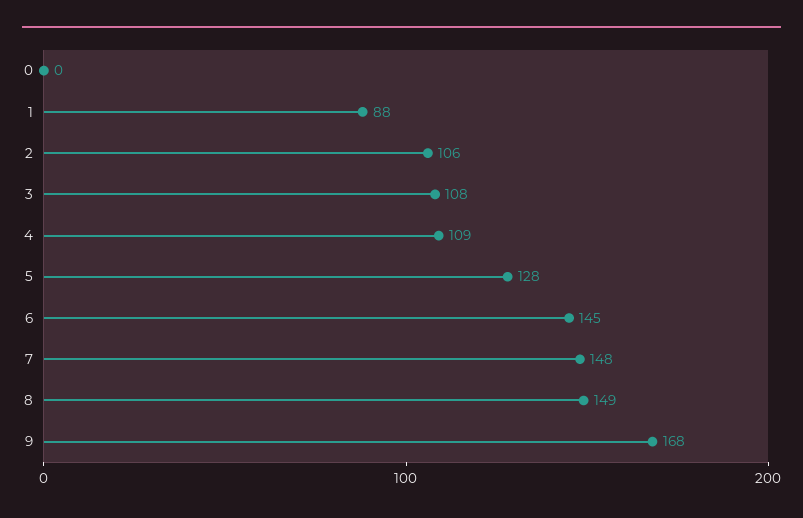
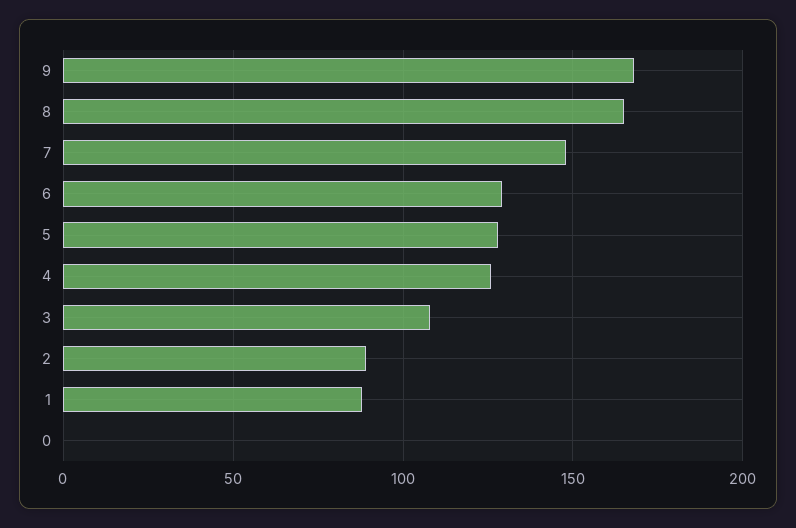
2: 106 -> 90
4: 109 -> 125
6: 145 -> 130
8: 149 -> 165

